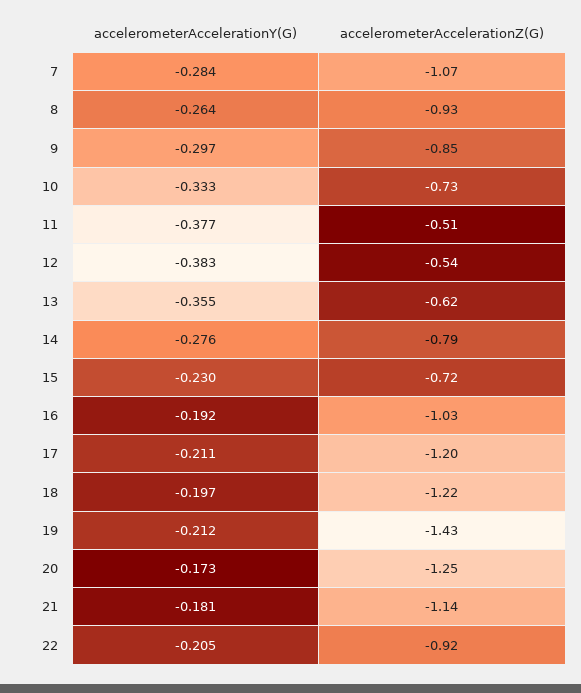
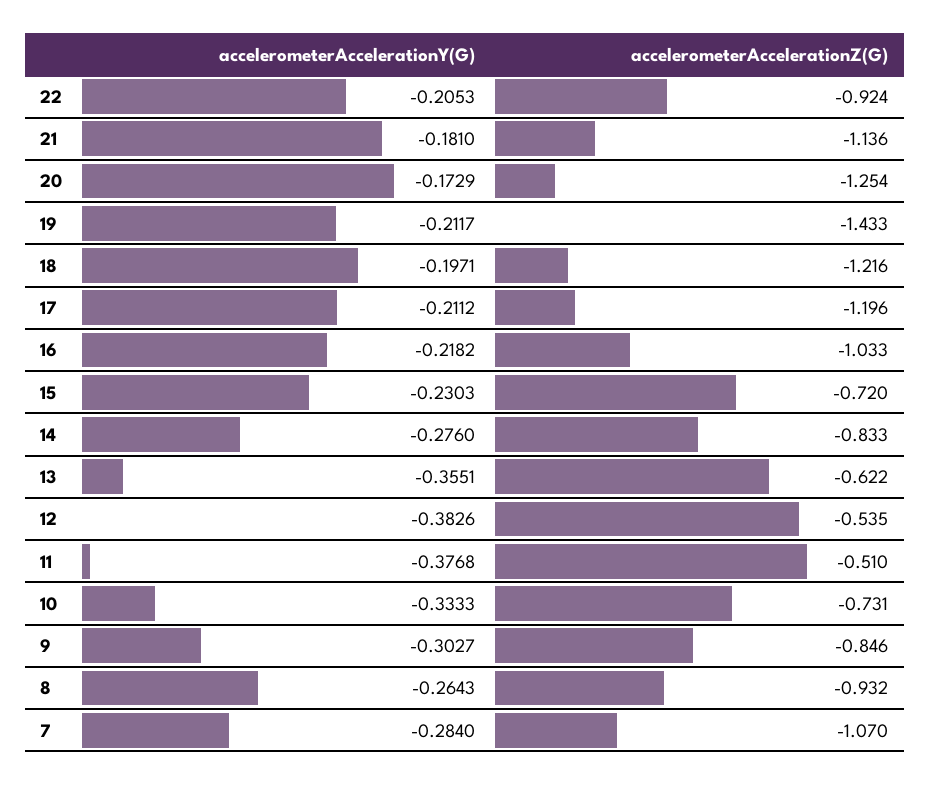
accelerometerAccelerationY(G), 9: -0.297 -> -0.3027
accelerometerAccelerationZ(G), 14: -0.79 -> -0.833
accelerometerAccelerationY(G), 16: -0.192 -> -0.2182

